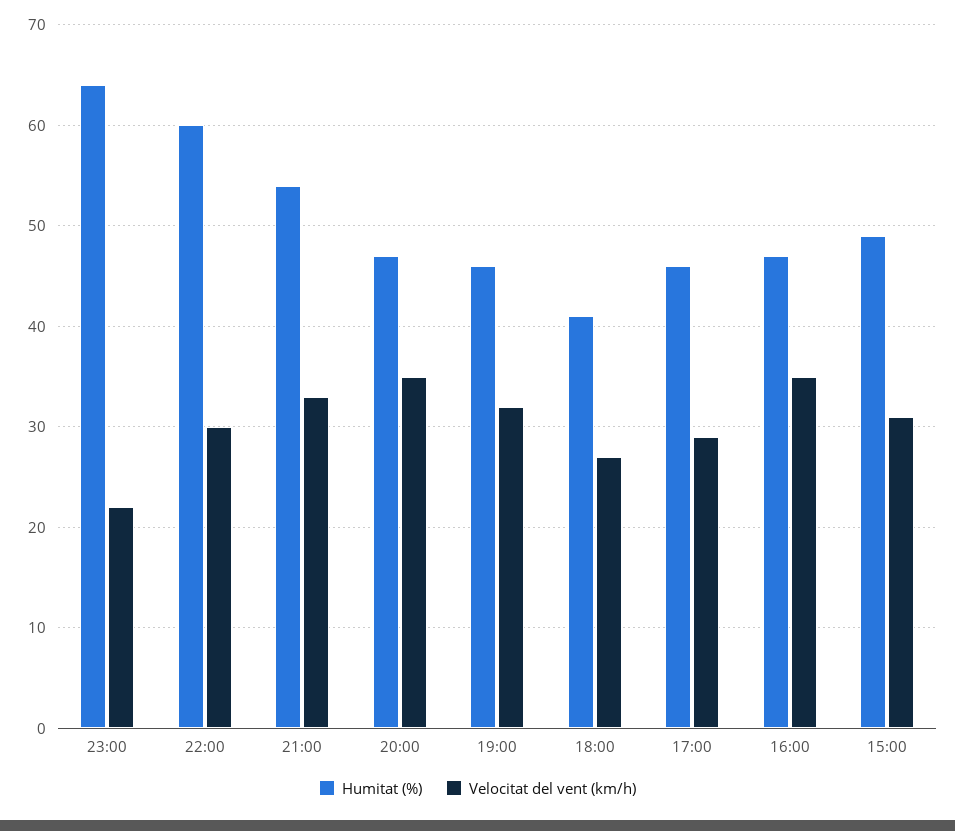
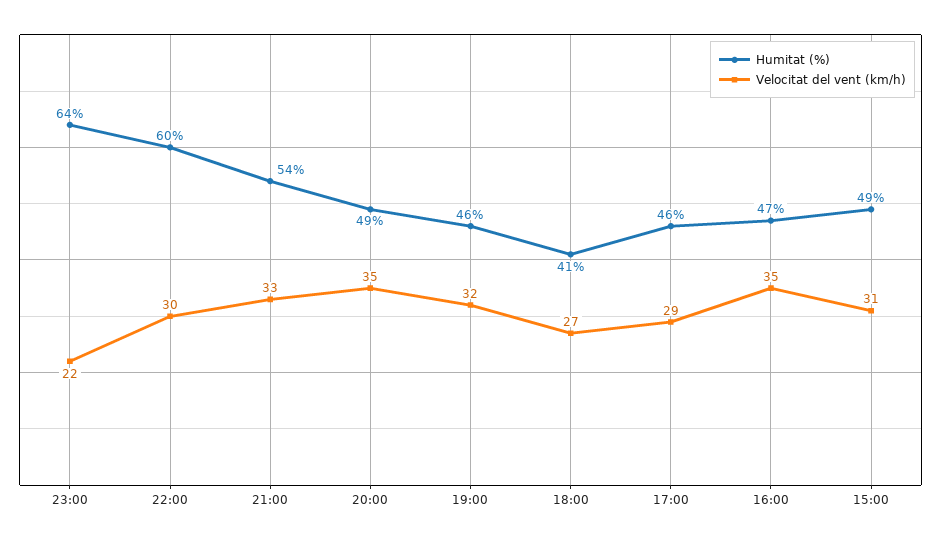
Humitat (%), 20:00: 47 -> 49

